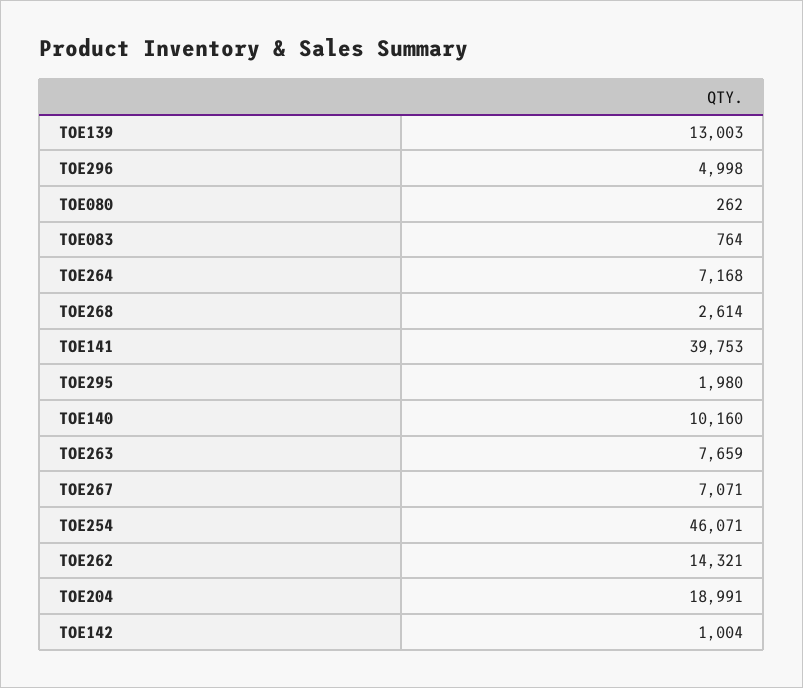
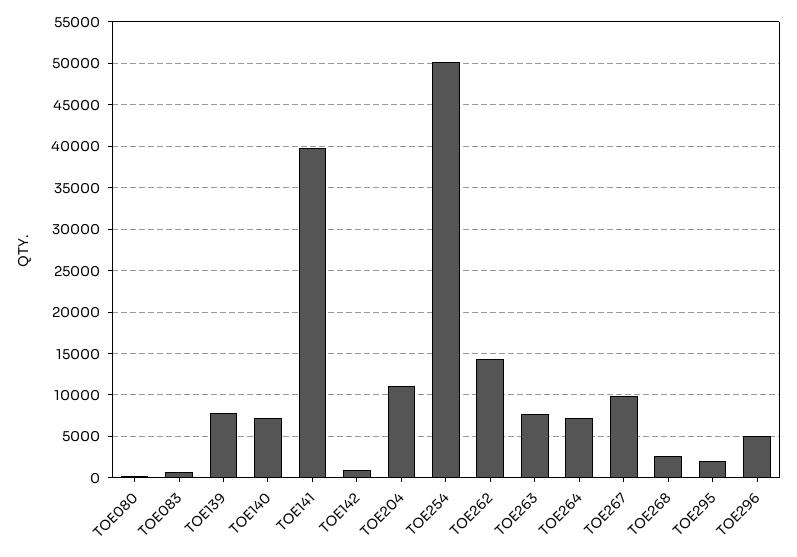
TOE139: 13003 -> 8000
TOE140: 10160 -> 7000
TOE267: 7071 -> 10000
TOE254: 46071 -> 50000
TOE204: 18991 -> 11000

